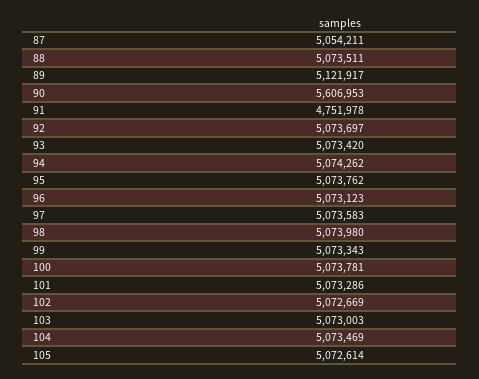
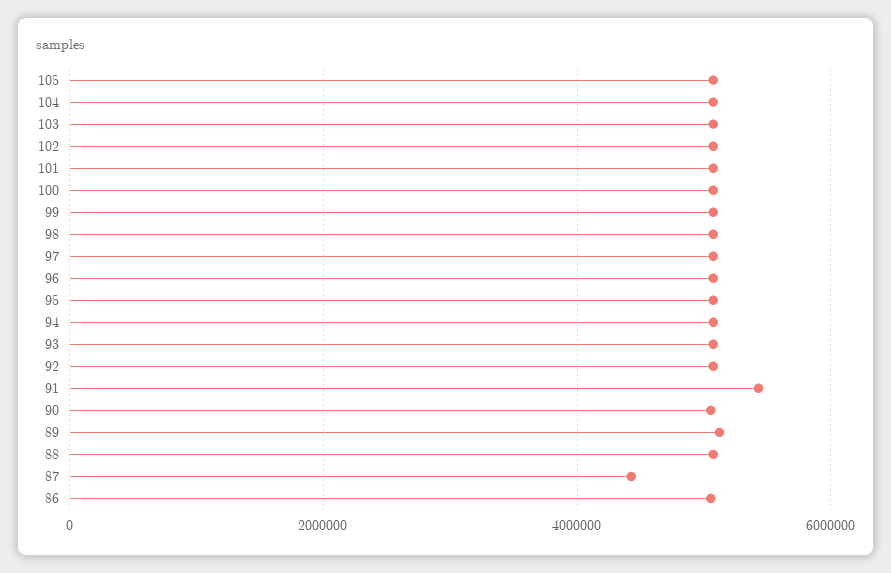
87: 5054211 -> 4400000
90: 5606953 -> 5000000
91: 4751978 -> 5400000
86: none -> 5000000

